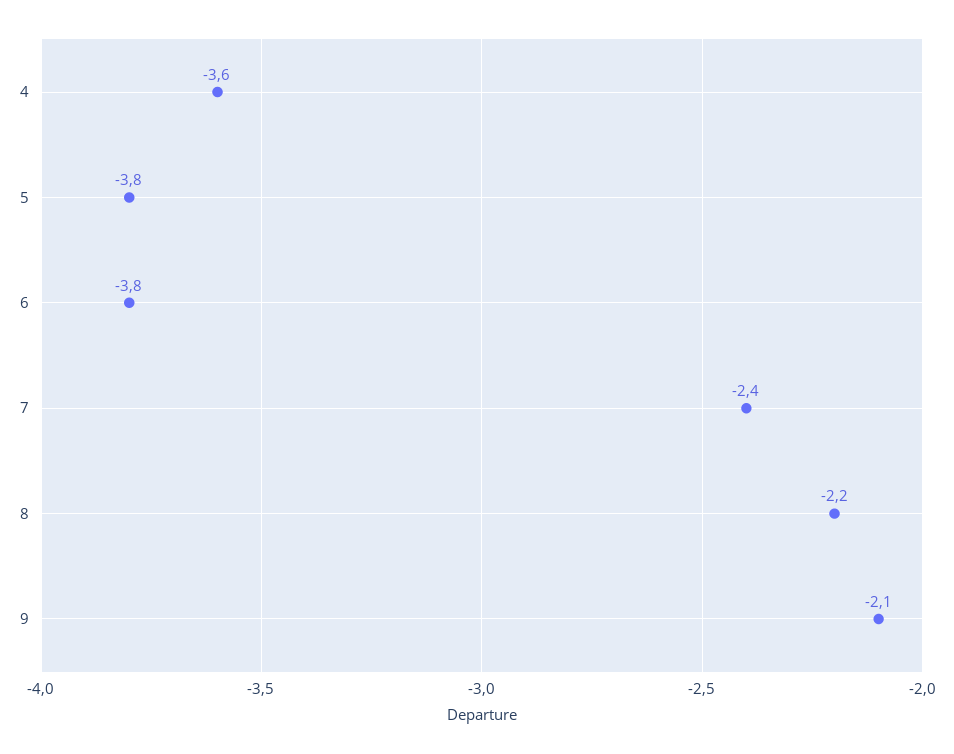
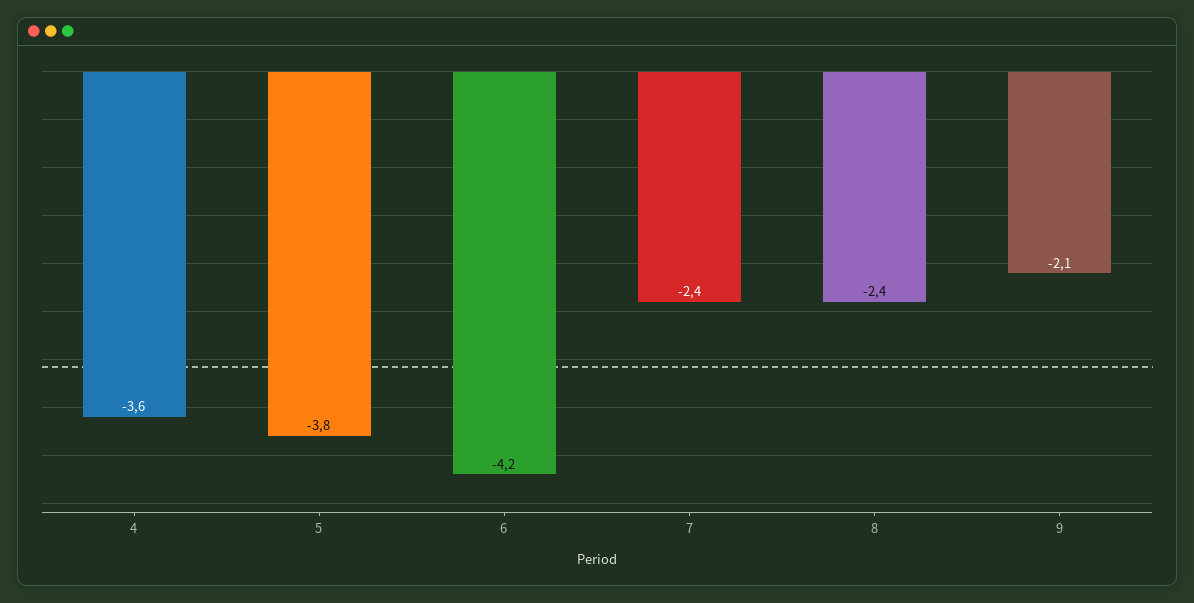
6: -3.8 -> -4.2
8: -2.2 -> -2.4

